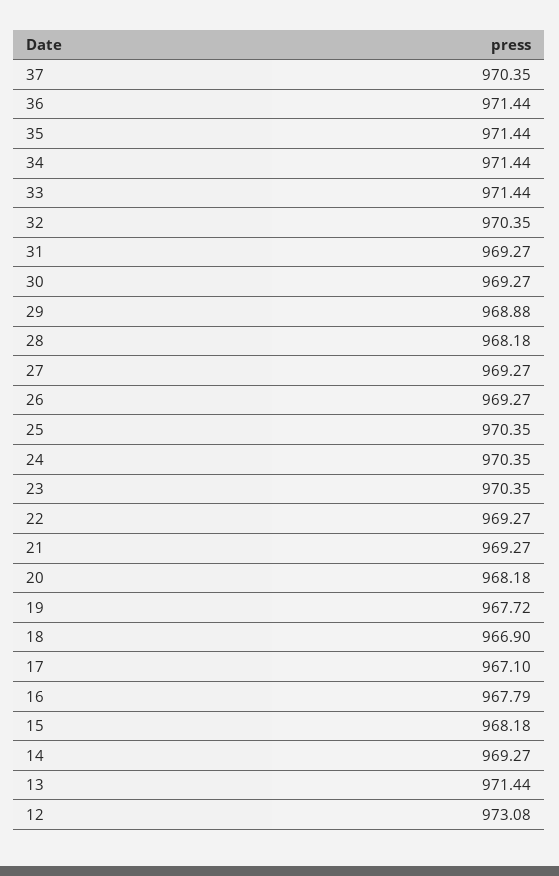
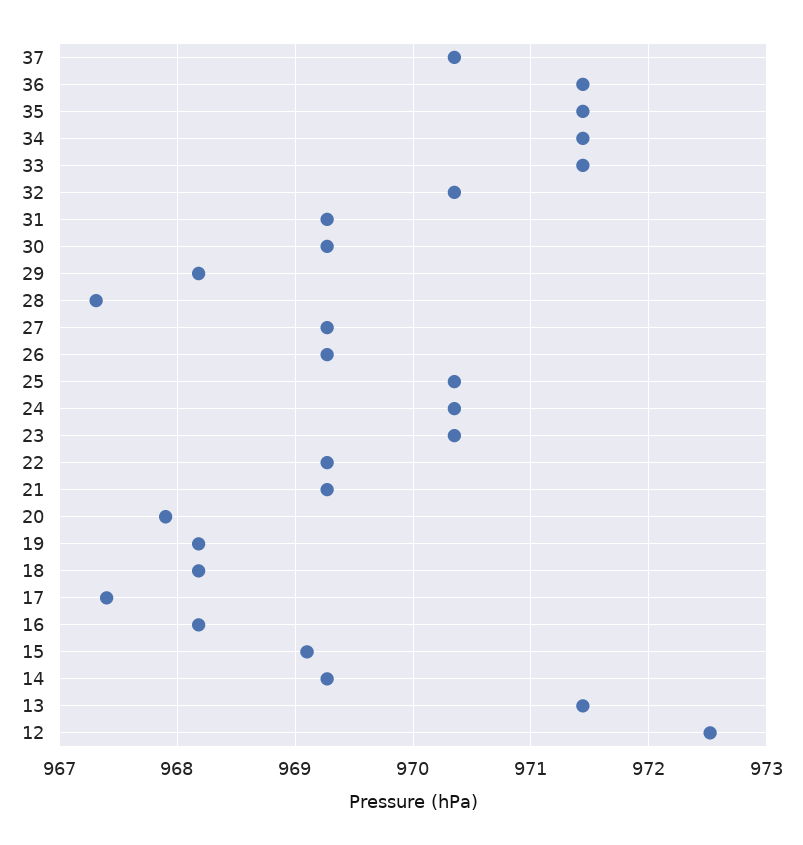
29: 968.88 -> 968.2
28: 968.18 -> 967.3
20: 968.18 -> 967.9
19: 967.72 -> 968.2
18: 966.9 -> 968.2
17: 967.1 -> 967.4
16: 967.79 -> 968.2
15: 968.18 -> 969.1
12: 973.08 -> 972.5

